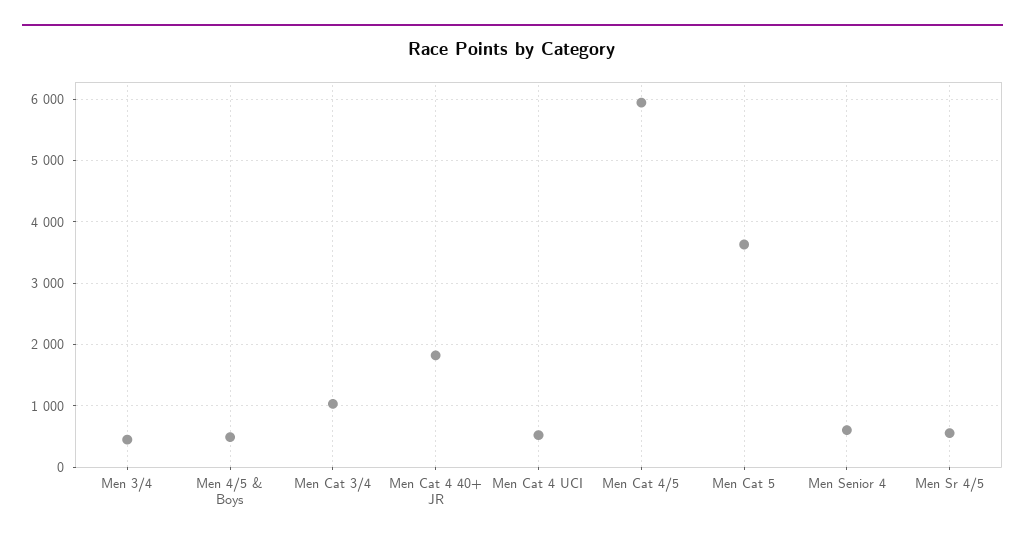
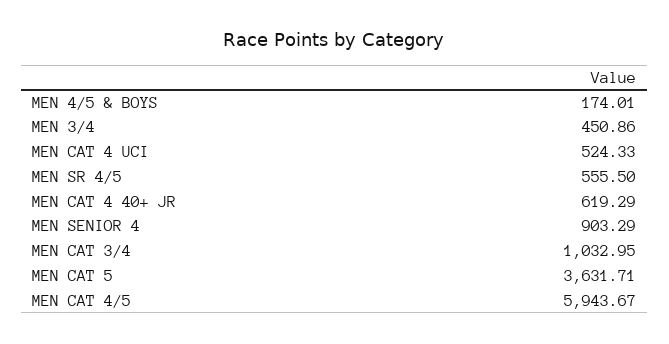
Men 4/5 & Boys: 500 -> 174.01
Men Cat 4 40+ JR: 1800 -> 619.29
Men Senior 4: 600 -> 903.29

